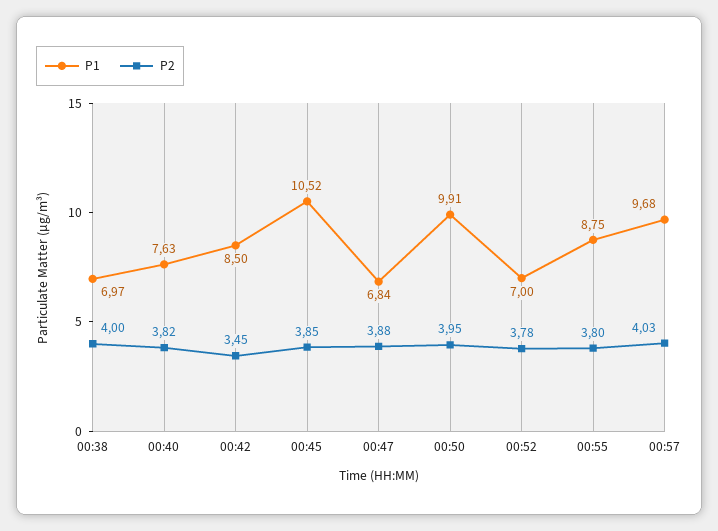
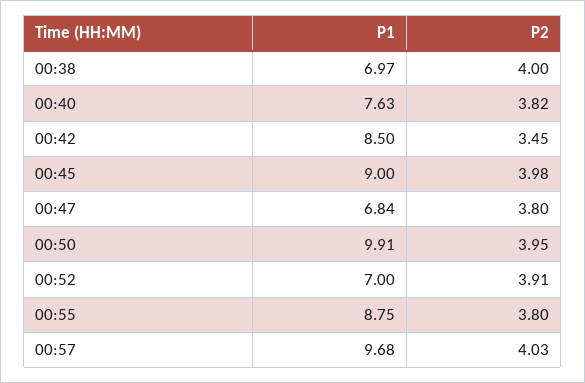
P1, 00:45: 10.52 -> 9
P2, 00:45: 3.85 -> 3.98
P2, 00:47: 3.88 -> 3.8
P2, 00:52: 3.78 -> 3.91

